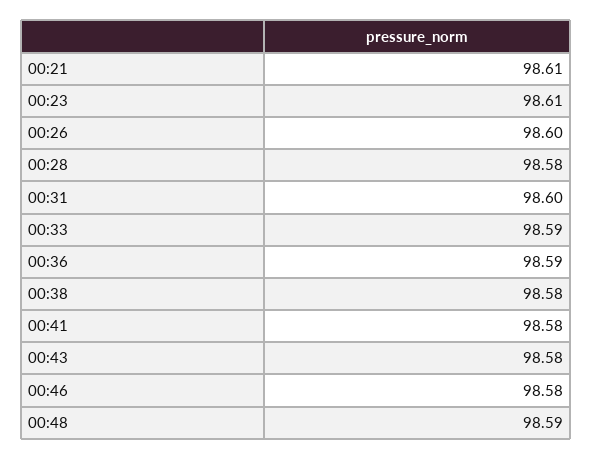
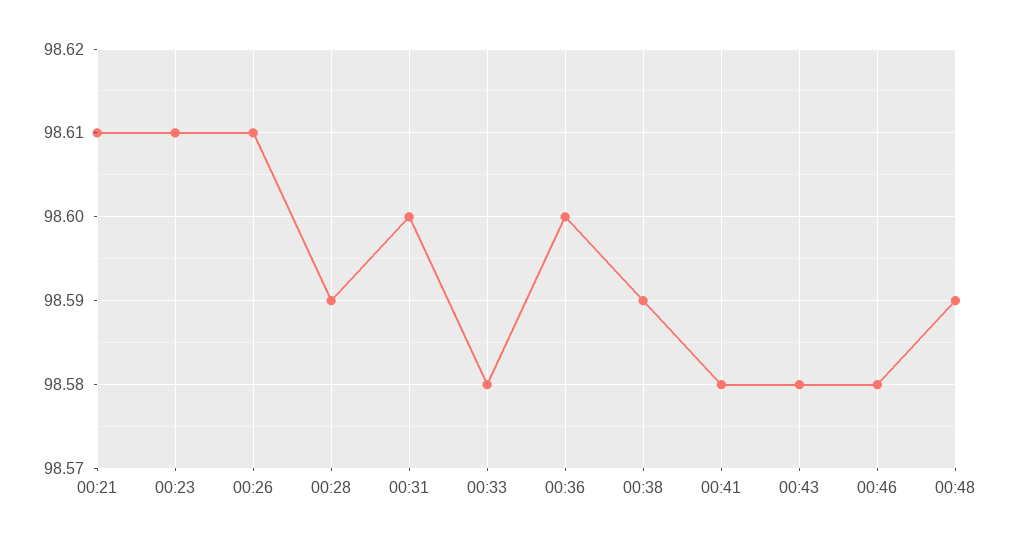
00:26: 98.6 -> 98.61
00:28: 98.58 -> 98.59
00:33: 98.59 -> 98.58
00:36: 98.59 -> 98.6
00:38: 98.58 -> 98.59

